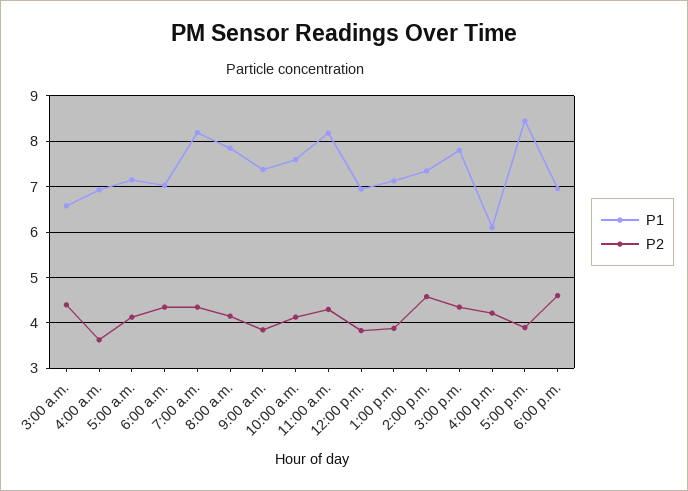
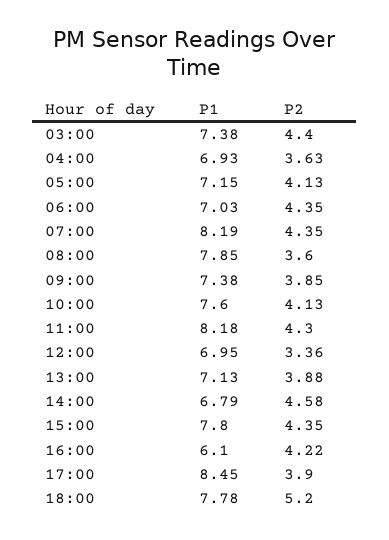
P1, 3:00 a.m.: 6.6 -> 7.38
P2, 8:00 a.m.: 4.2 -> 3.6
P2, 12:00 p.m.: 3.8 -> 3.36
P1, 2:00 p.m.: 7.4 -> 6.79
P1, 6:00 p.m.: 7 -> 7.78
P2, 6:00 p.m.: 4.6 -> 5.2

